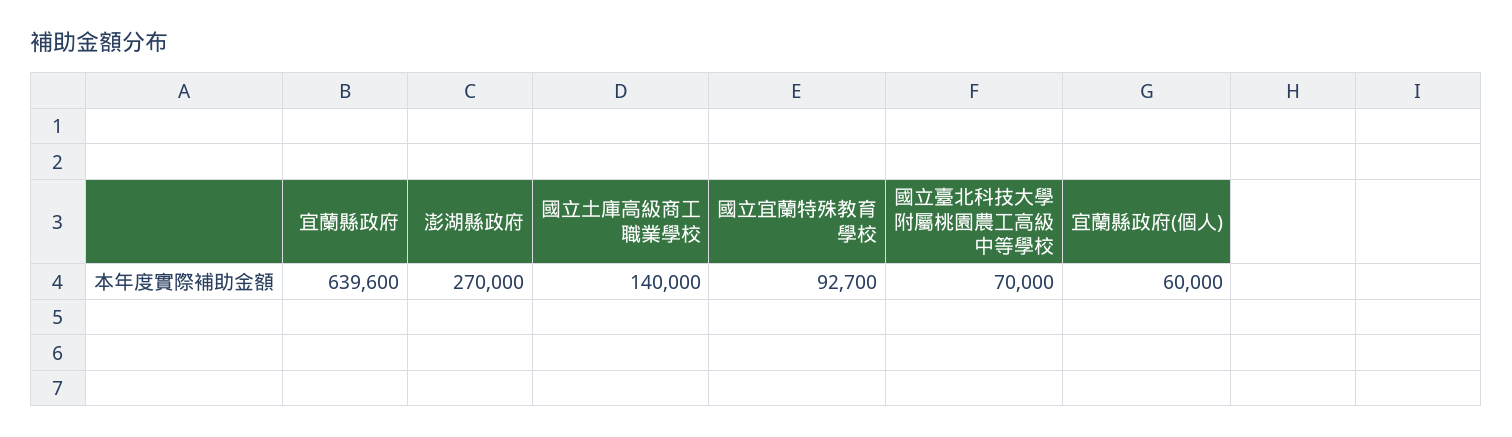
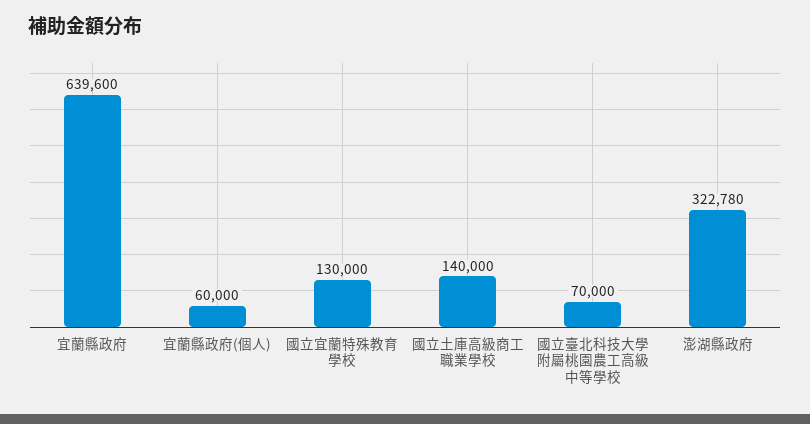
澎湖縣政府: 270000 -> 322780
國立宜蘭特殊教育學校: 92700 -> 130000

